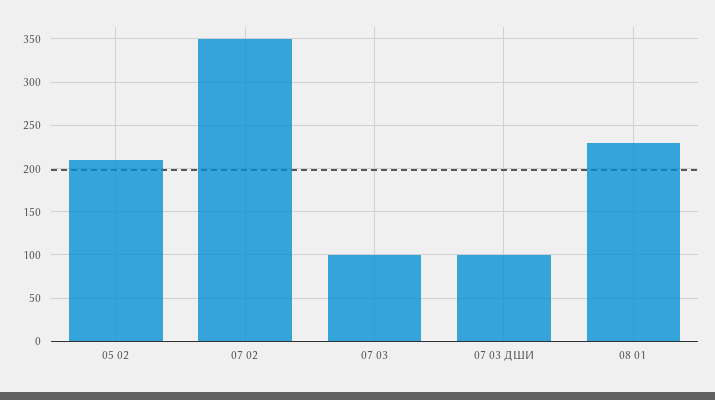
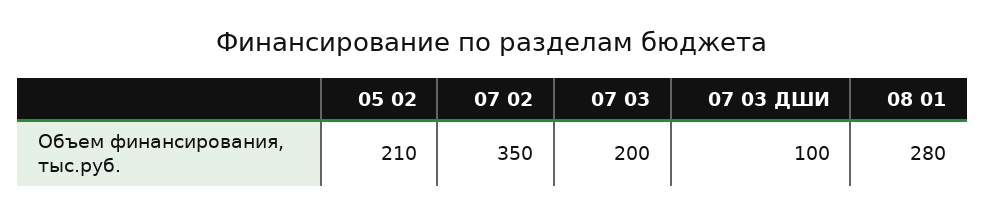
07 03: 100 -> 200
08 01: 230 -> 280

